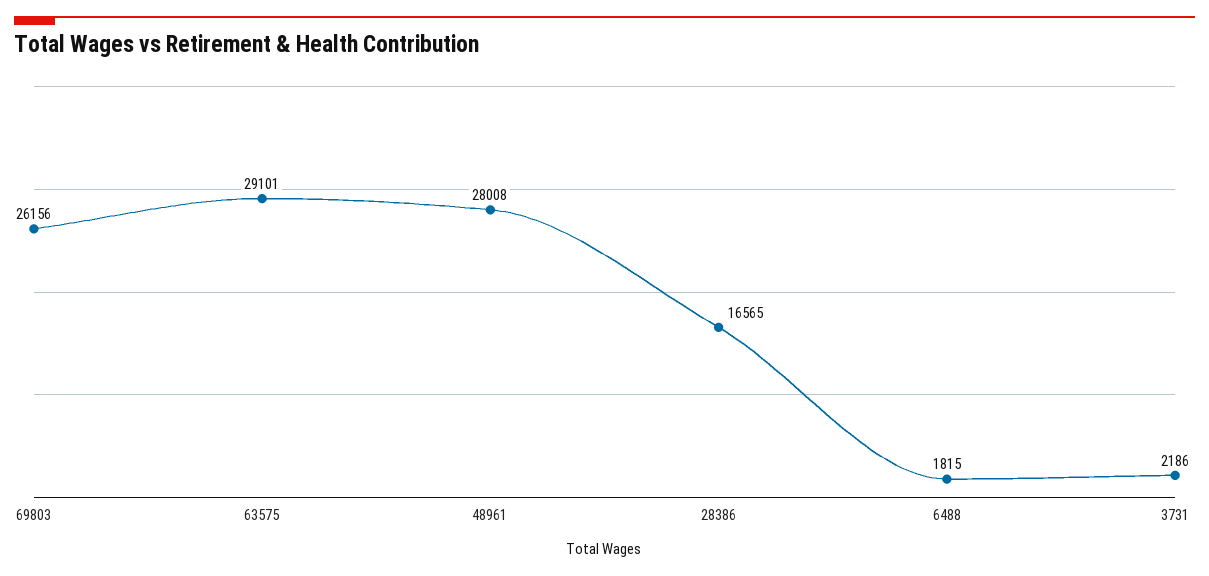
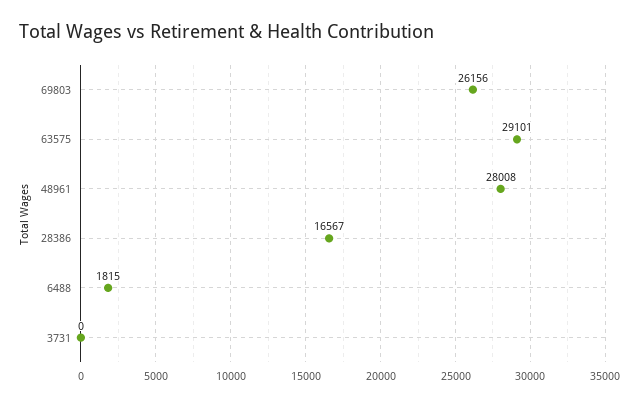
28386: 16565 -> 16567
3731: 2186 -> 0

